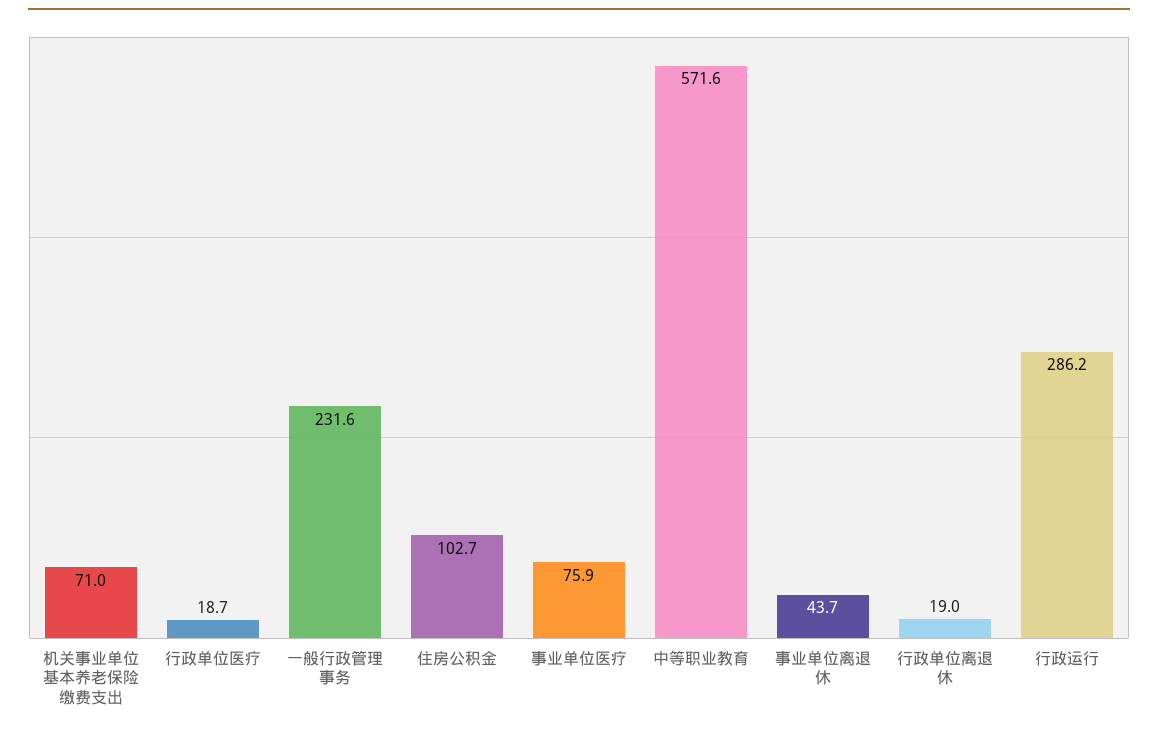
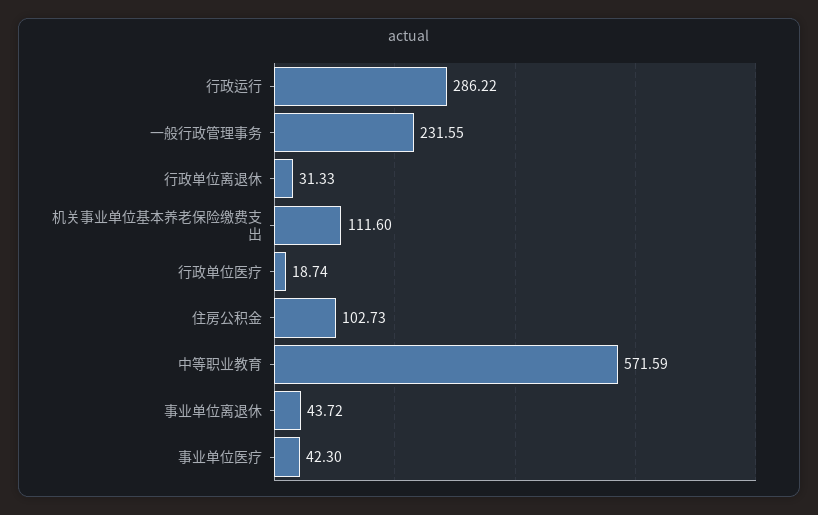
机关事业单位基本养老保险缴费支出: 71 -> 111.6
事业单位医疗: 75.9 -> 42.3
行政单位离退休: 19 -> 31.33

